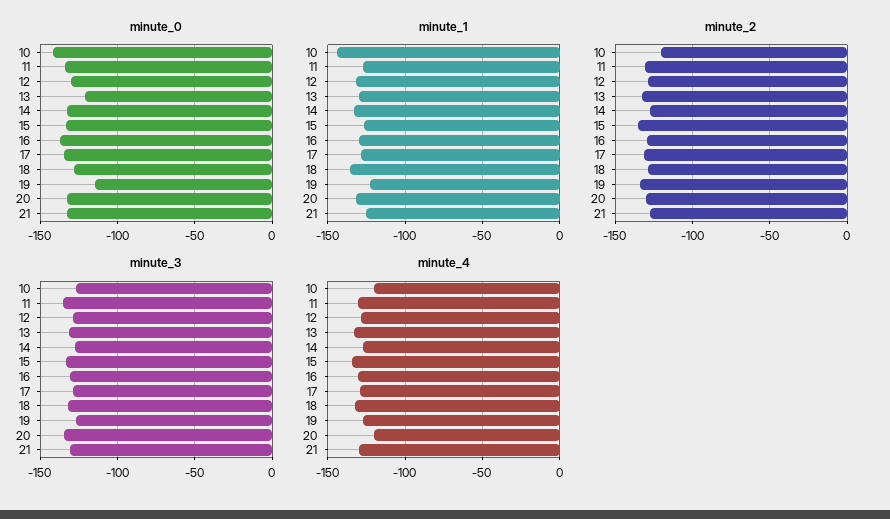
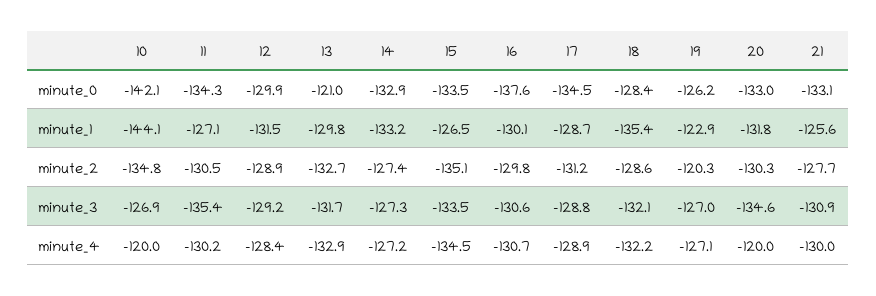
minute_0, 19: -115 -> -126.2
minute_2, 10: -120 -> -134.8
minute_2, 19: -135 -> -120.3

